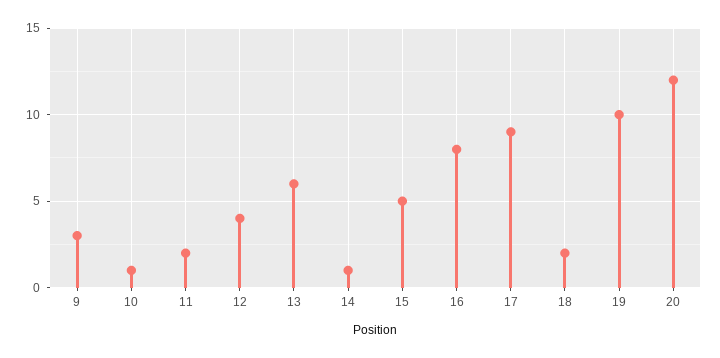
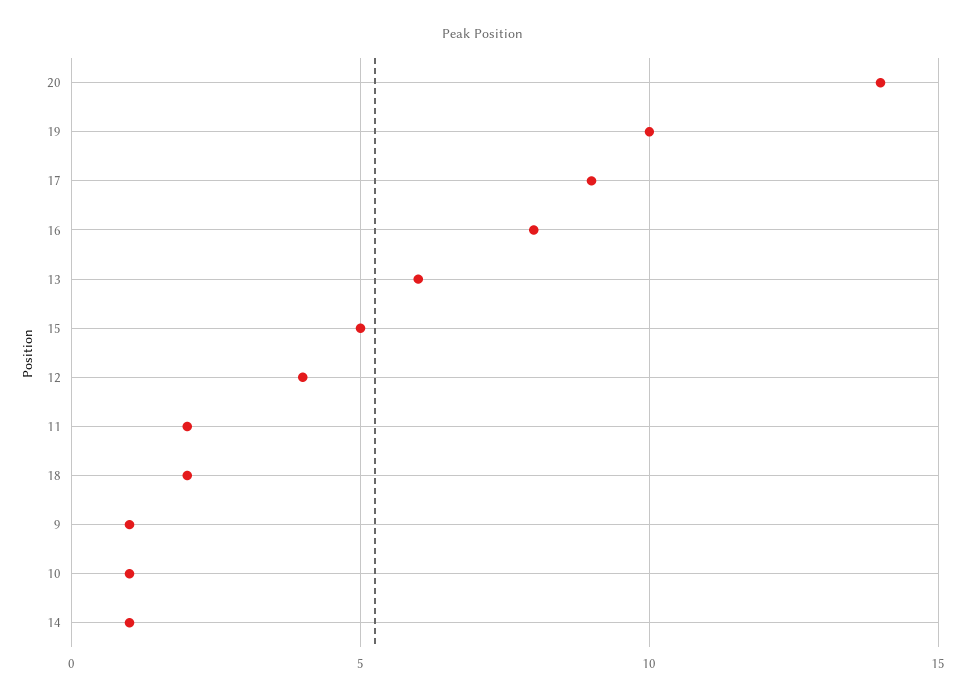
9: 3 -> 1
20: 12 -> 14

